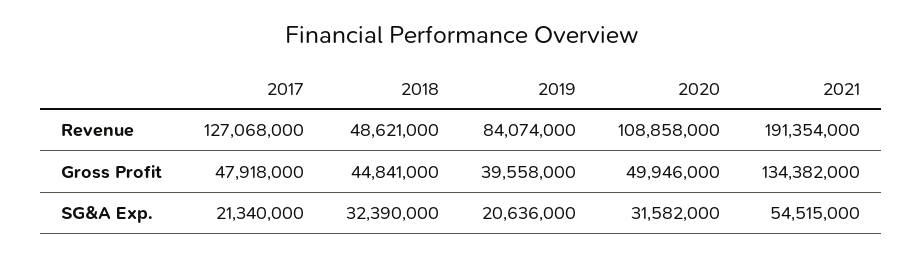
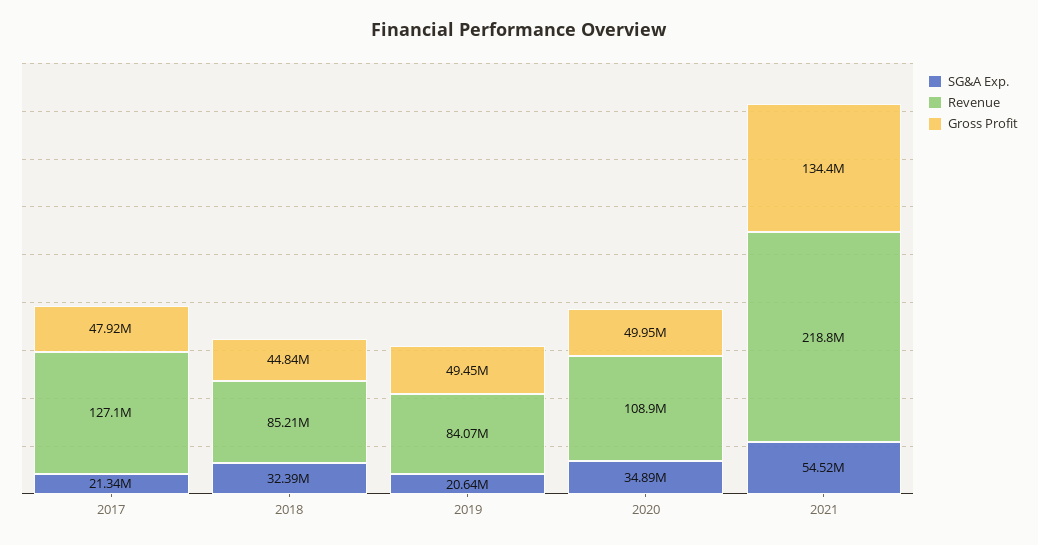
Revenue, 2018: 48621000 -> 85210000
Revenue, 2021: 191354000 -> 218800000
Gross Profit, 2019: 39558000 -> 49450000
SG&A Exp., 2020: 31582000 -> 34890000

